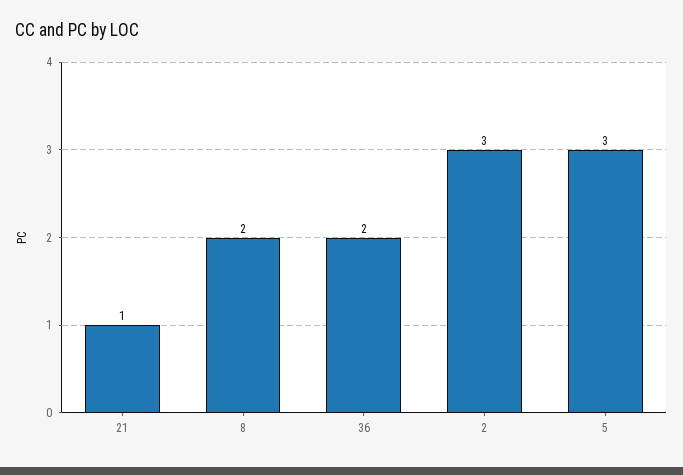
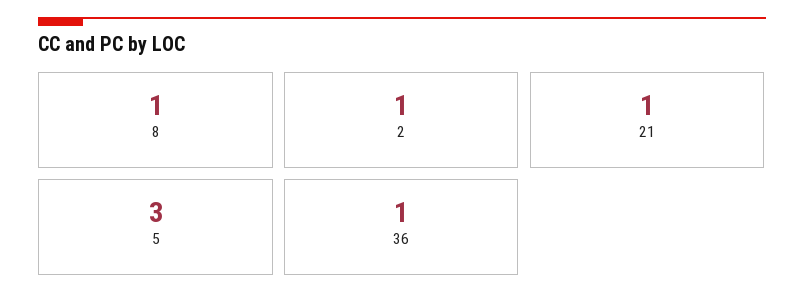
8: 2 -> 1
36: 2 -> 1
2: 3 -> 1

